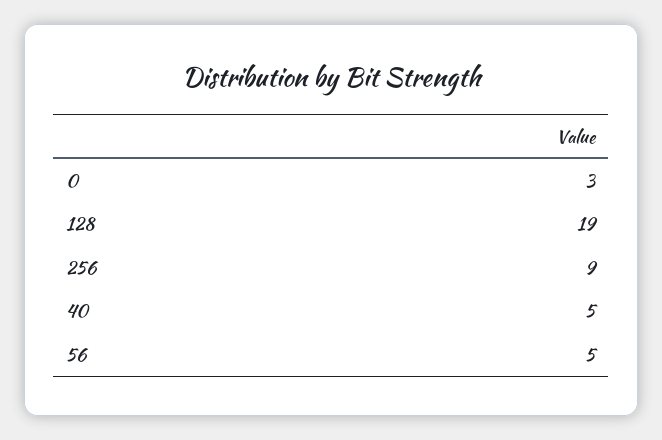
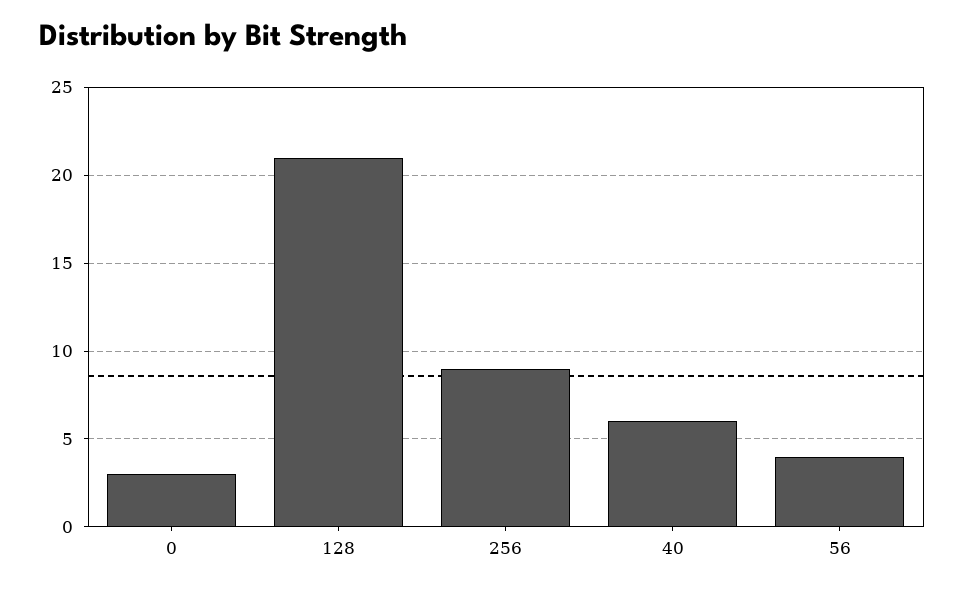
128: 19 -> 21
40: 5 -> 6
56: 5 -> 4

